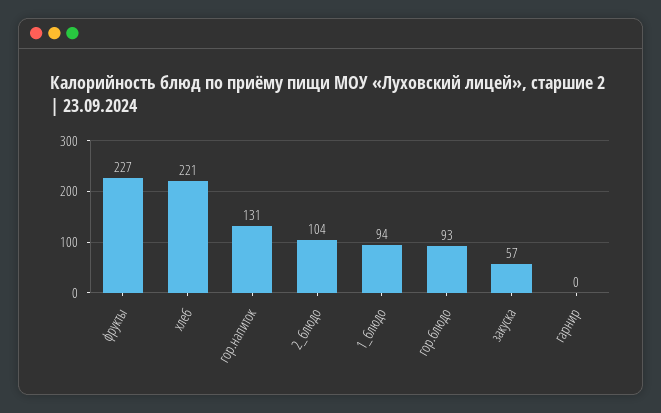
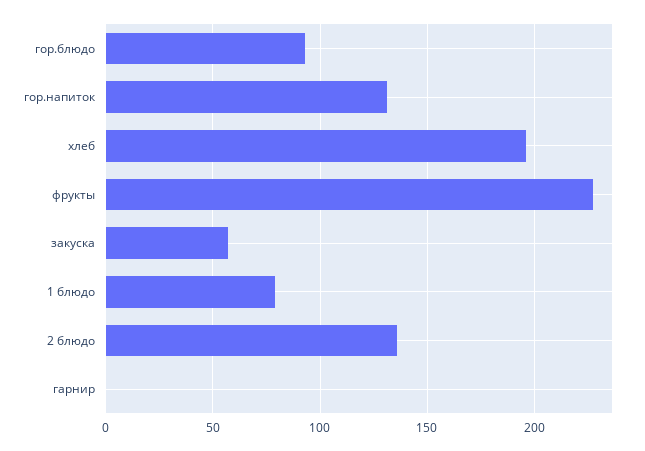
хлеб: 221 -> 195
2_блюдо: 104 -> 135
1_блюдо: 94 -> 80

